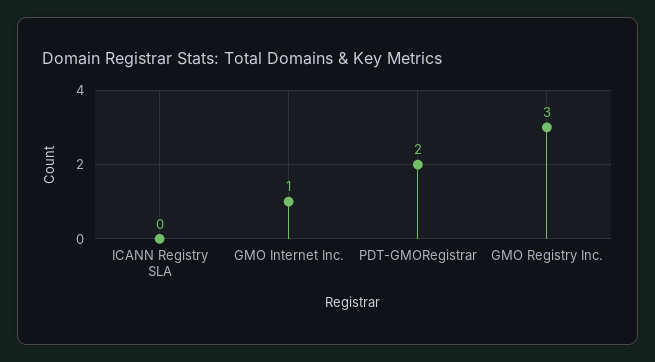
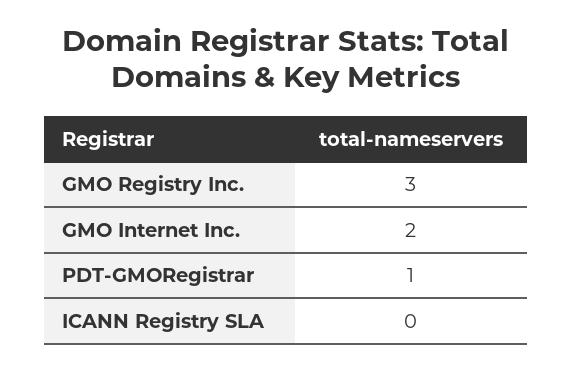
GMO Internet Inc.: 1 -> 2
PDT-GMORegistrar: 2 -> 1

